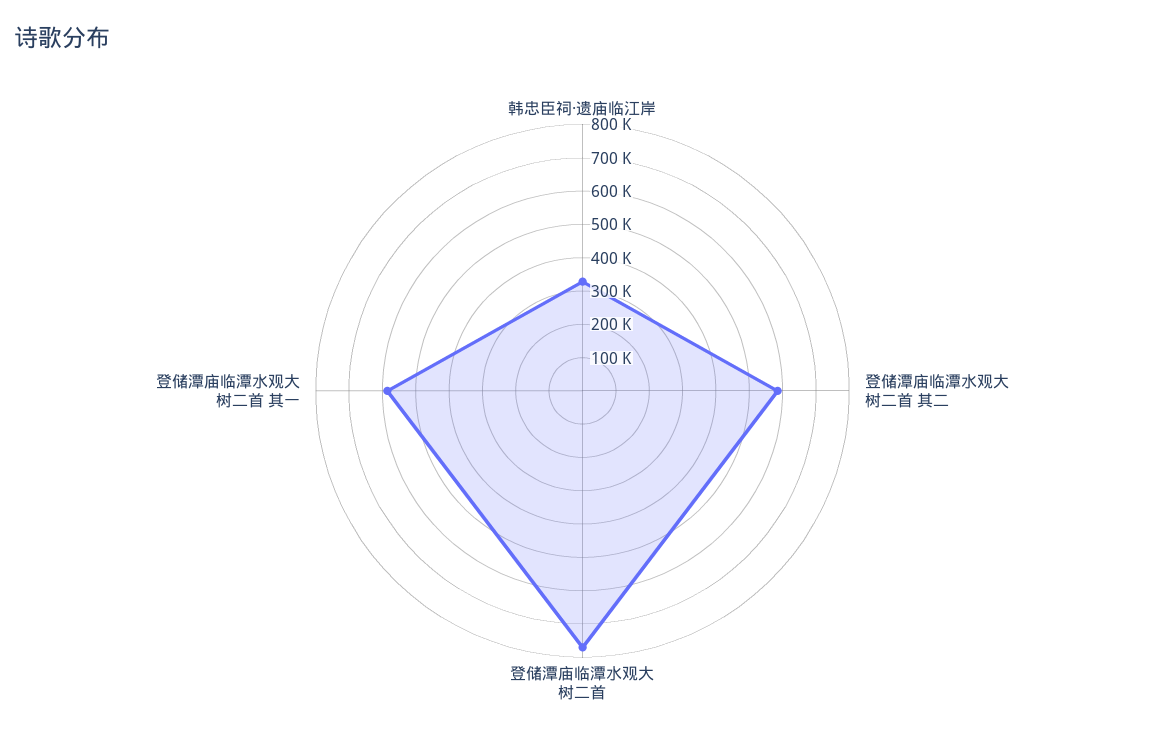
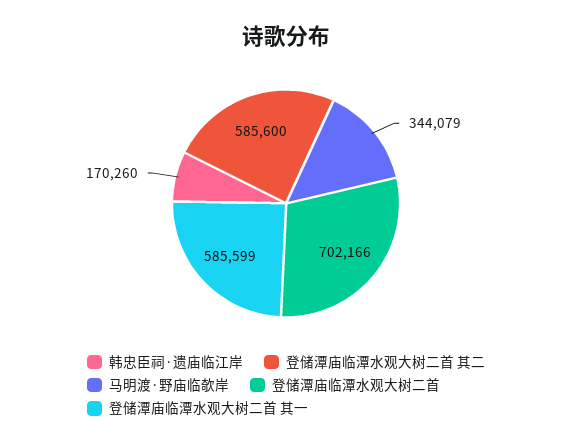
韩忠臣祠·遗庙临江岸: 325000 -> 170260
登储潭庙临潭水观大树二首: 775000 -> 702166
马明渡·野庙临欹岸: none -> 344079

